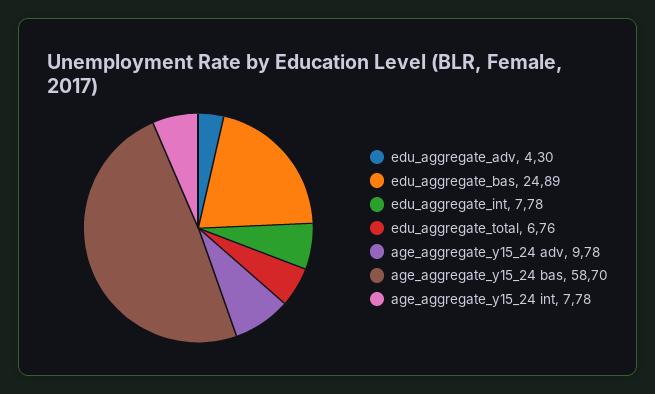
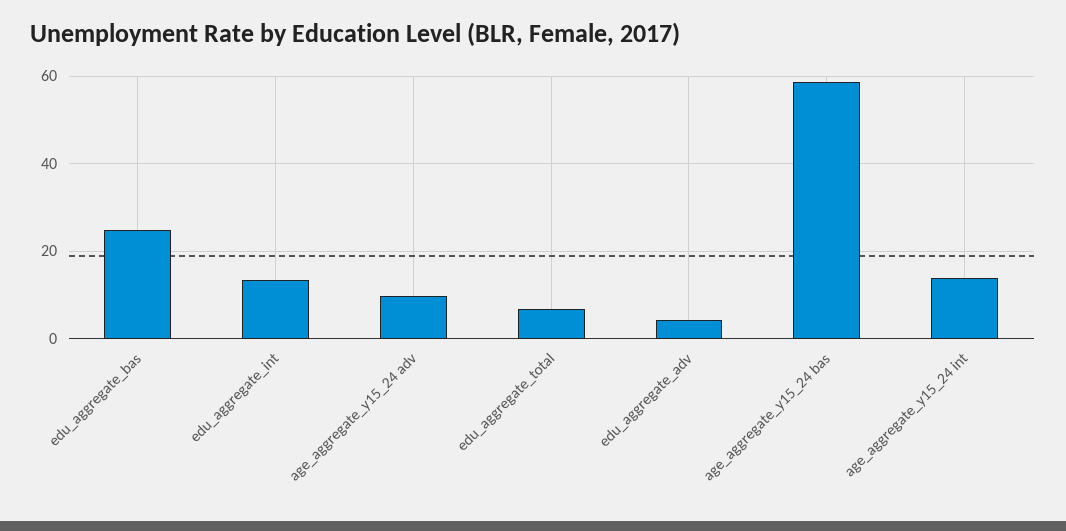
edu_aggregate_int: 7.78 -> 14
age_aggregate_y15_24 int: 7.78 -> 14

